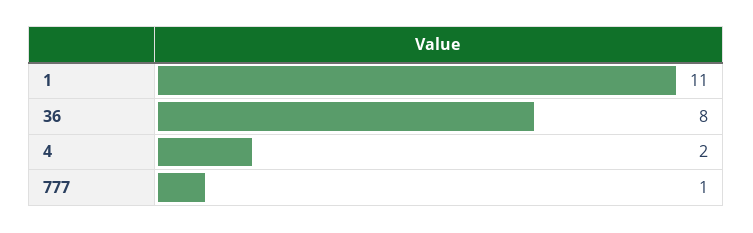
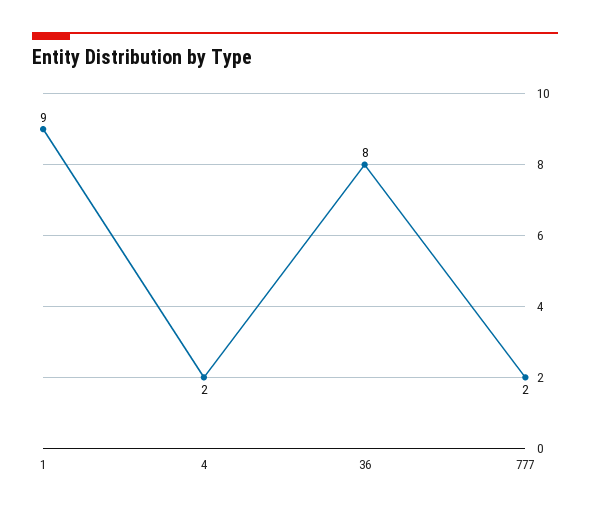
1: 11 -> 9
777: 1 -> 2

